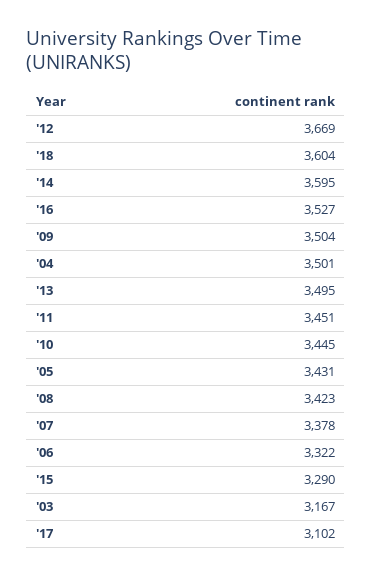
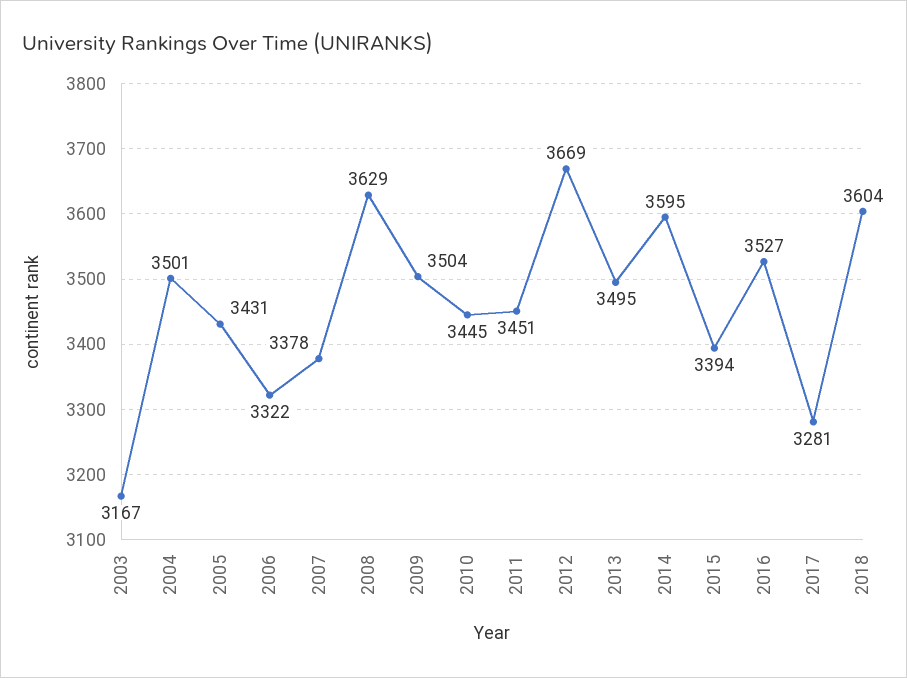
'08: 3423 -> 3629
'15: 3290 -> 3394
'17: 3102 -> 3281

